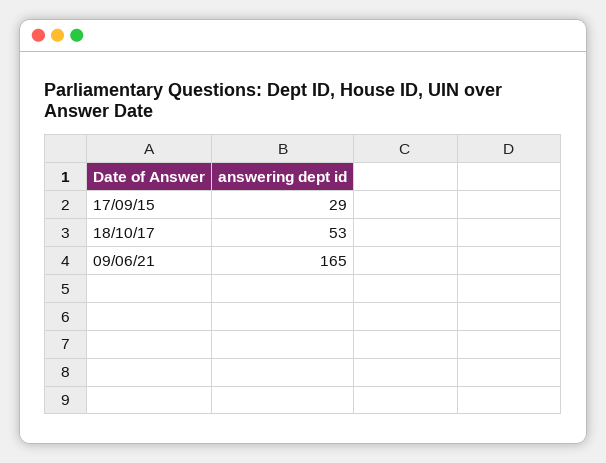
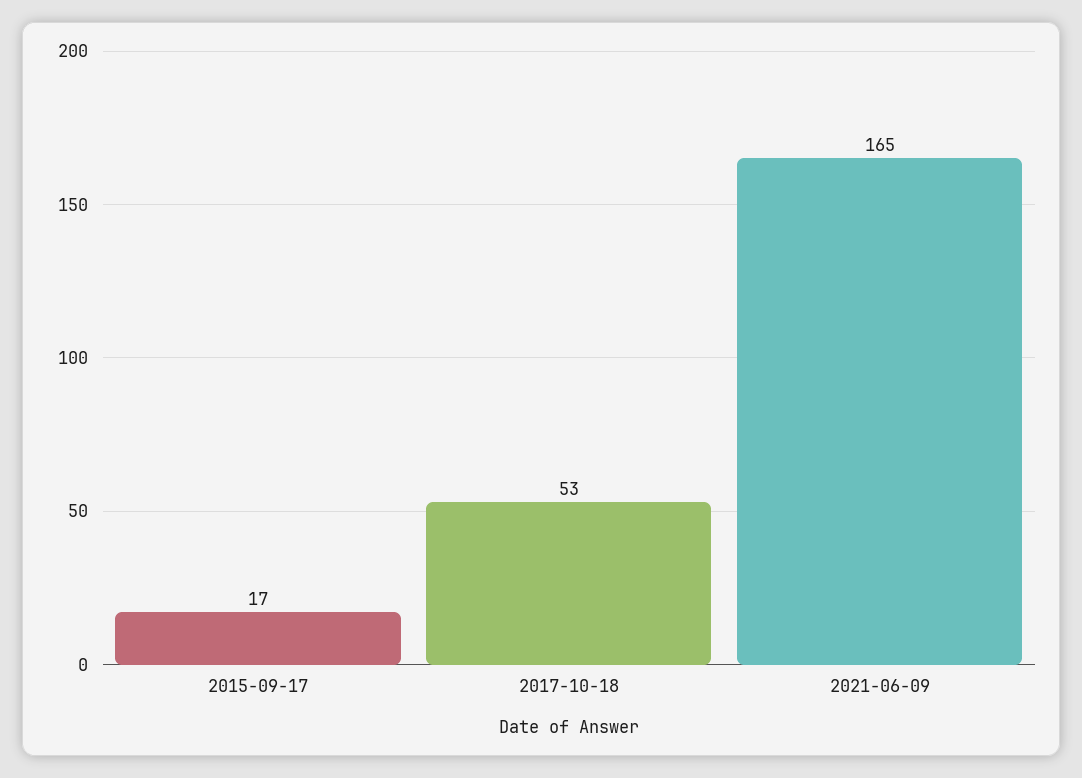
17/09/15: 29 -> 17

